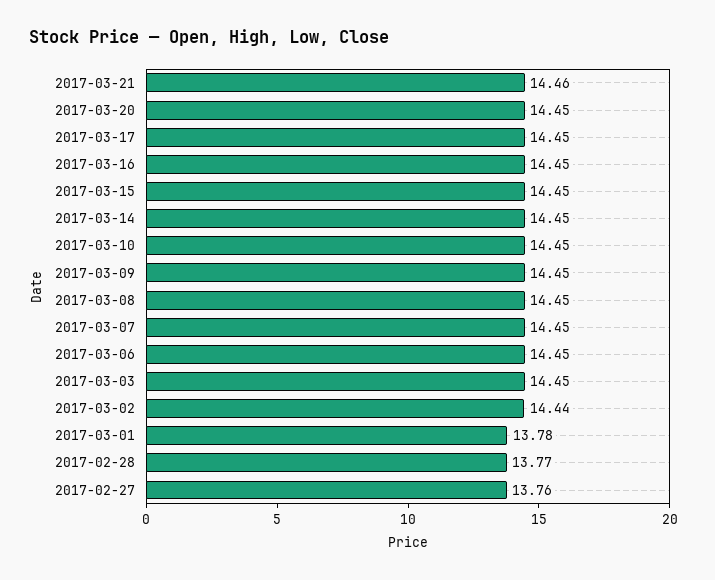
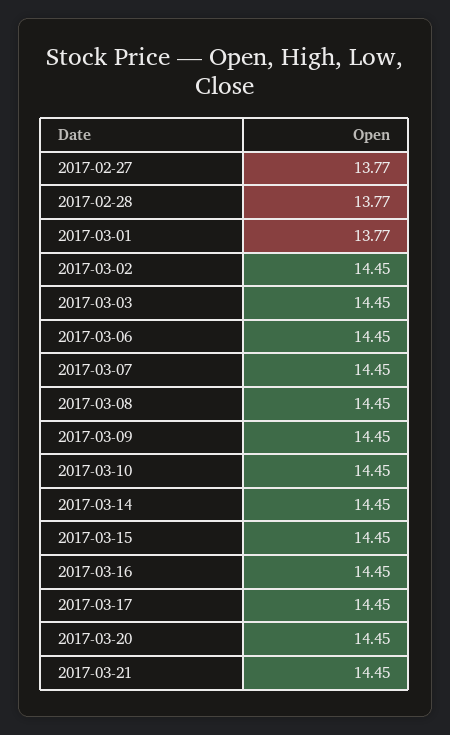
2017-03-21: 14.46 -> 14.45
2017-03-02: 14.44 -> 14.45
2017-03-01: 13.78 -> 13.77
2017-02-27: 13.76 -> 13.77

